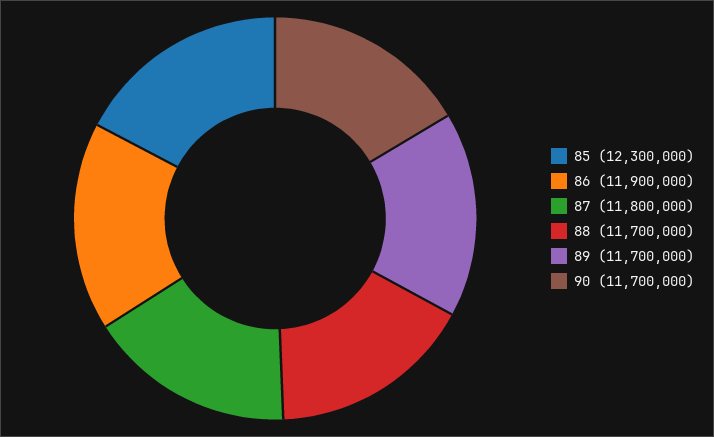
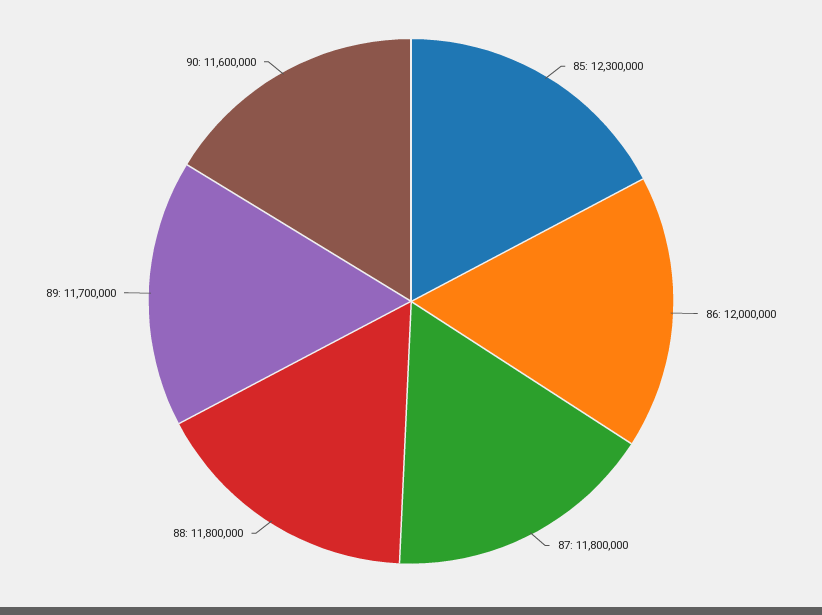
86: 11900000 -> 12000000
88: 11700000 -> 11800000
90: 11700000 -> 11600000

